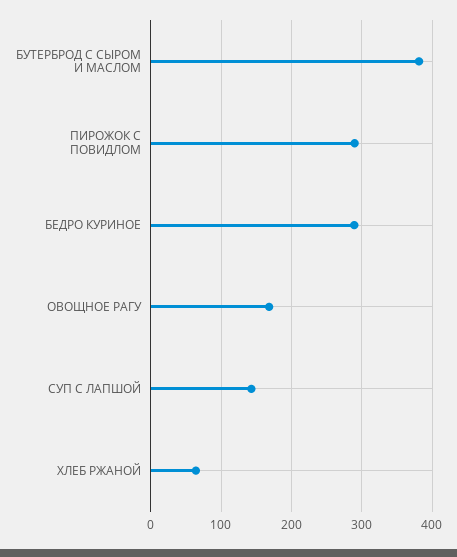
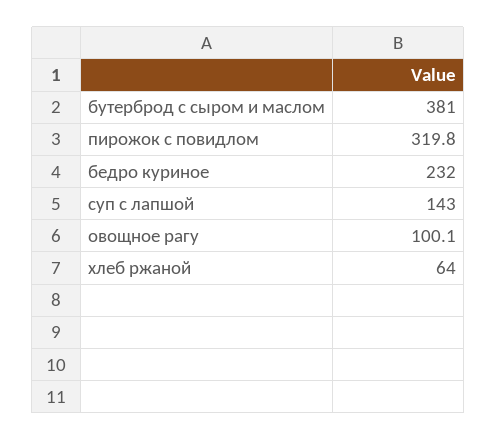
ПИРОЖОК С ПОВИДЛОМ: 290 -> 319.8
БЕДРО КУРИНОЕ: 290 -> 232
ОВОЩНОЕ РАГУ: 170 -> 100.1

